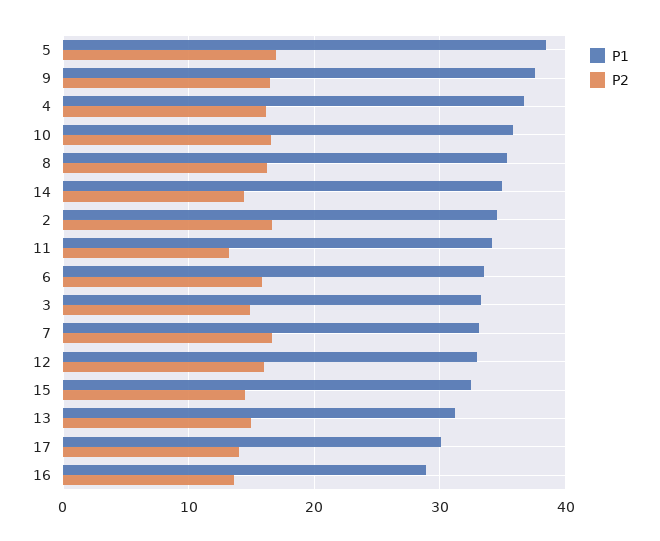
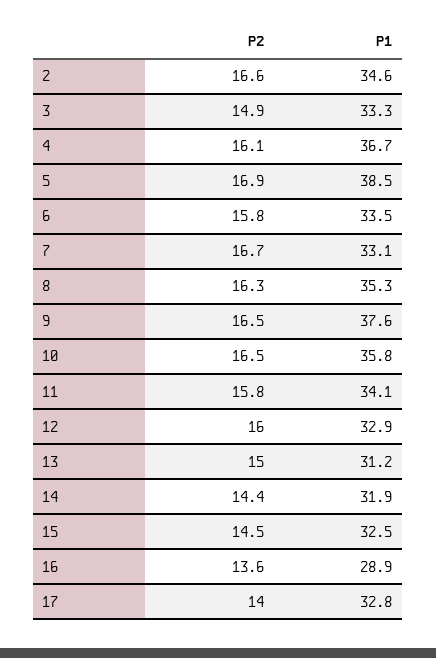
P1, 14: 35 -> 31.9
P2, 11: 13 -> 15.8
P1, 17: 30 -> 32.8

